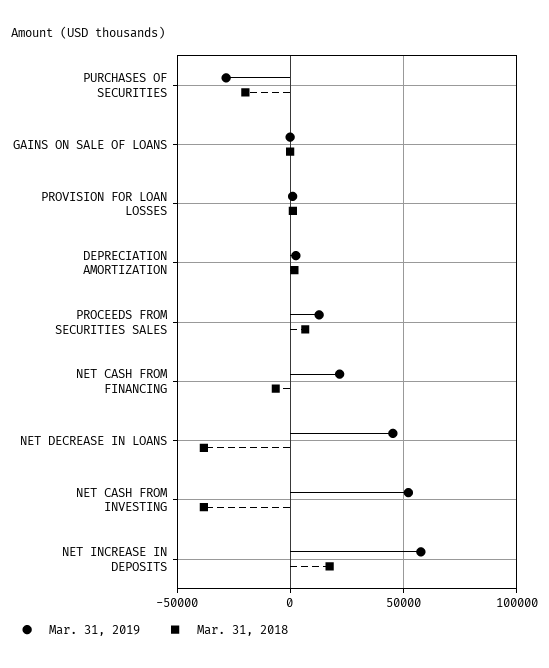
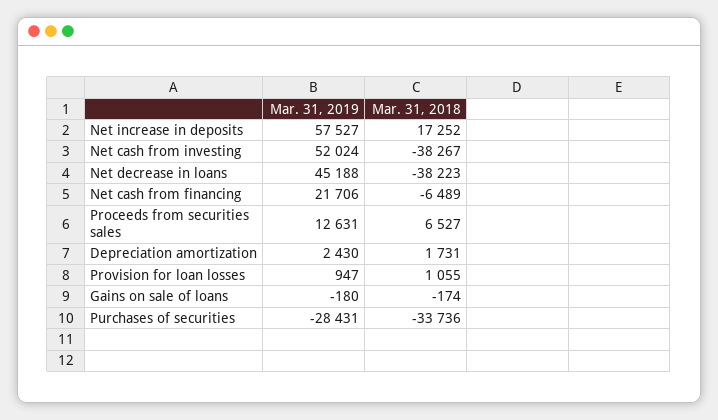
Mar. 31, 2018, PURCHASES OF SECURITIES: -20000 -> -33736

